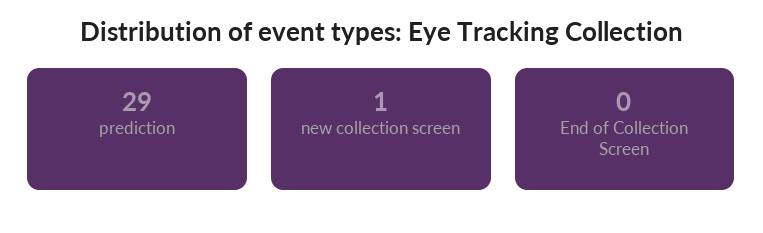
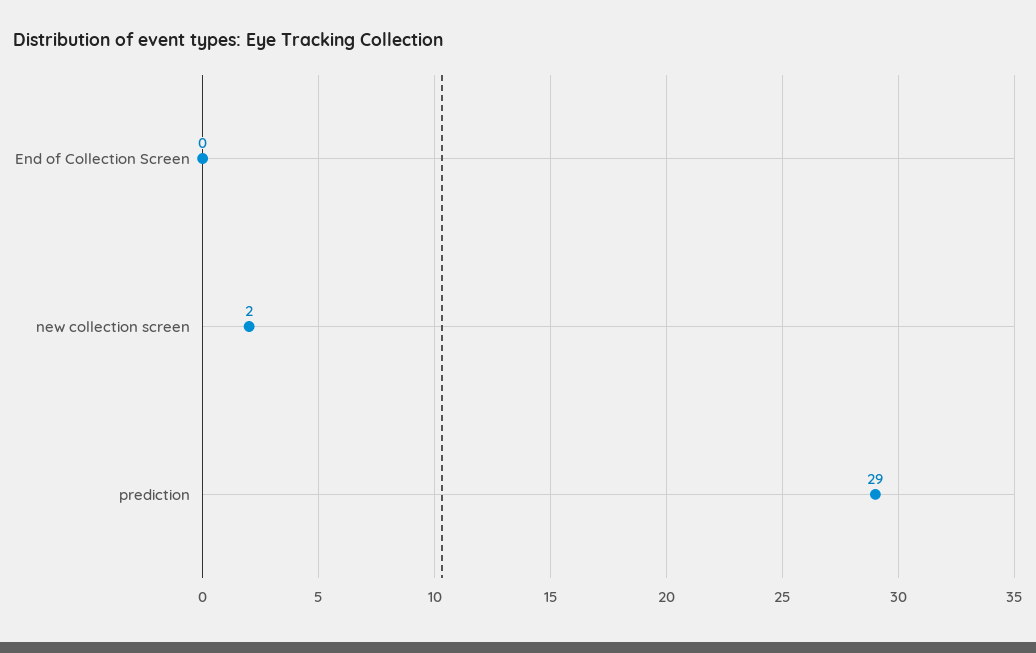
new collection screen: 1 -> 2

